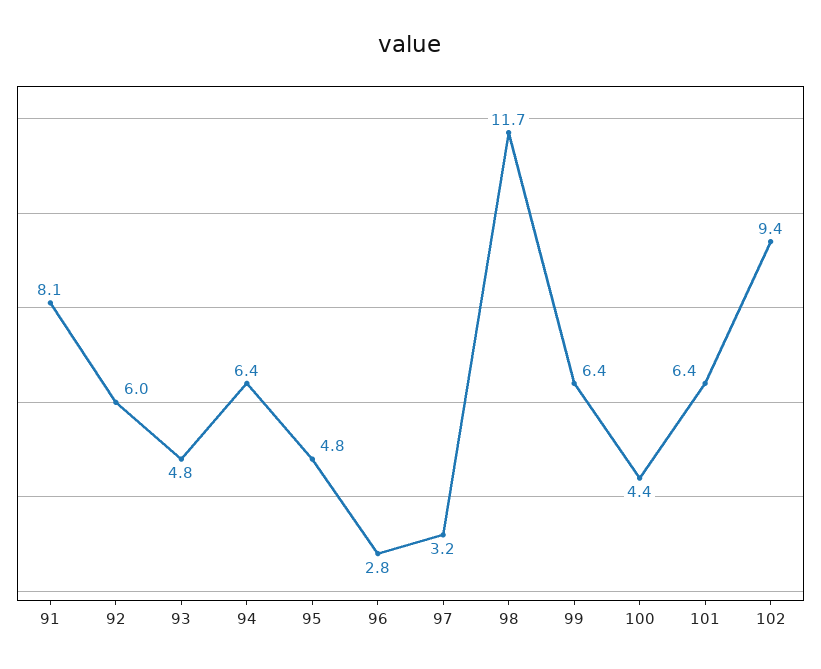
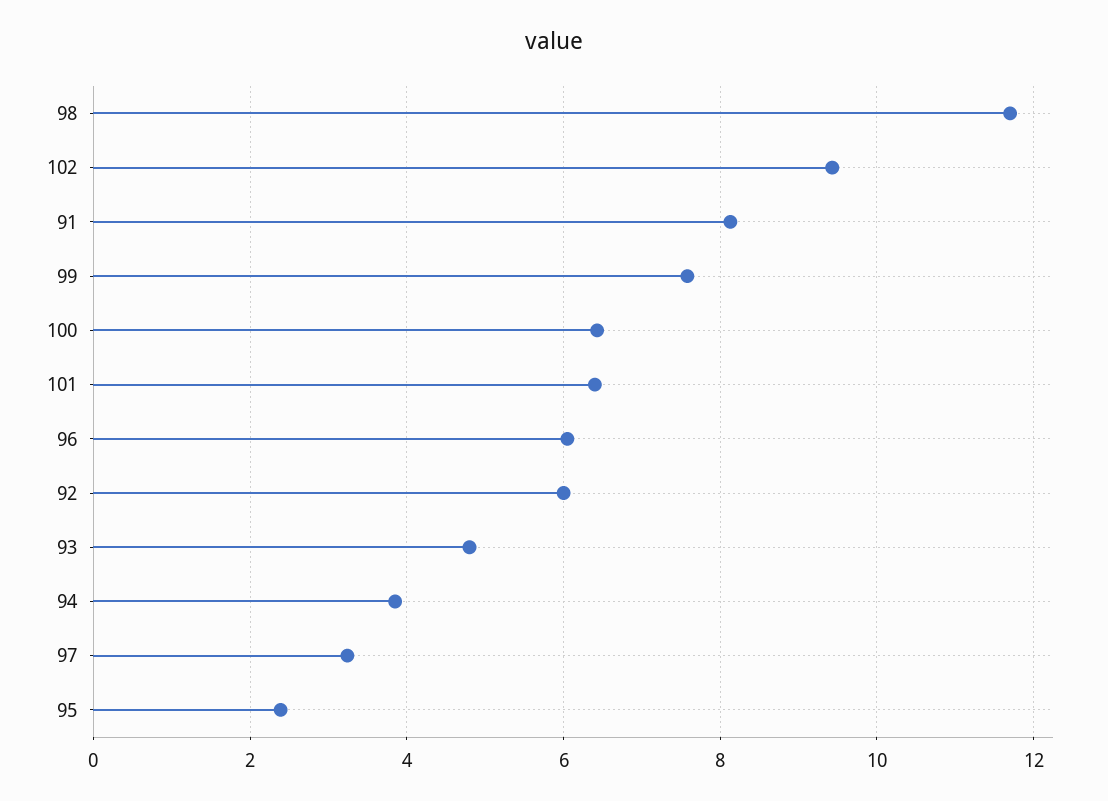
94: 6.4 -> 3.8
95: 4.8 -> 2.4
96: 2.8 -> 6
99: 6.4 -> 7.6
100: 4.4 -> 6.4

